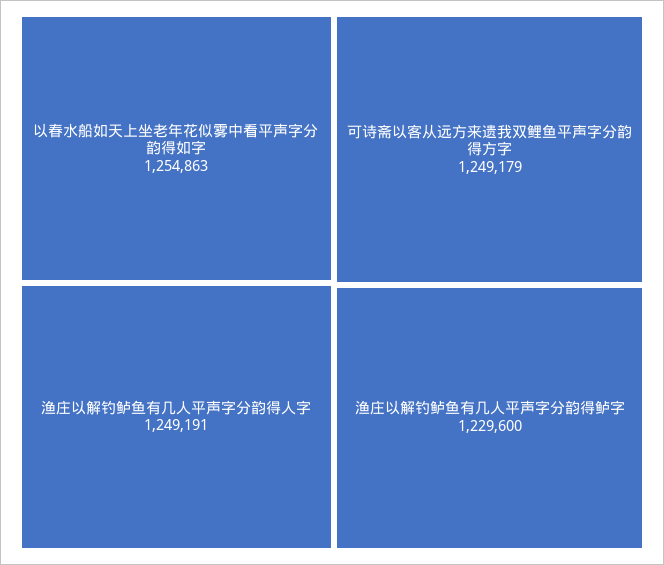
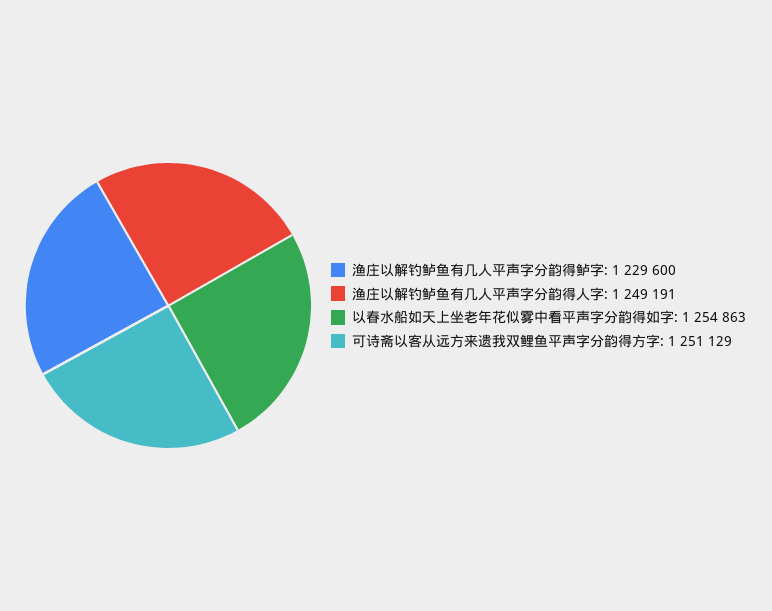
可诗斋以客从远方来遗我双鲤鱼平声字分韵得方字: 1249179 -> 1251129

